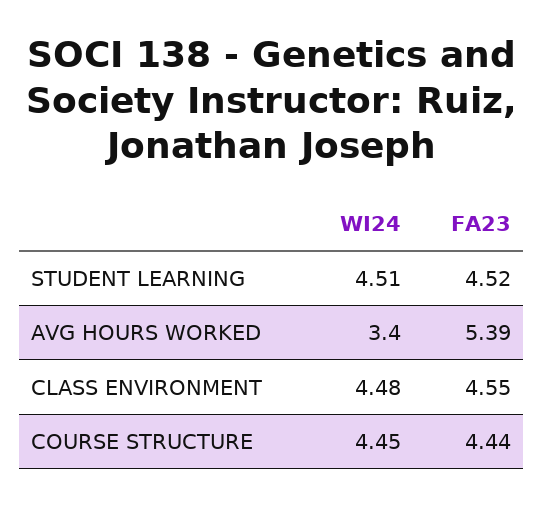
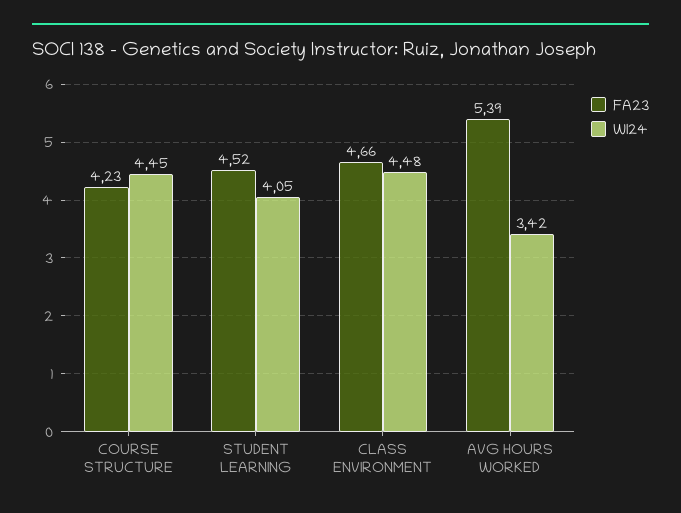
WI24, STUDENT LEARNING: 4.51 -> 4.05
WI24, AVG HOURS WORKED: 3.4 -> 3.42
FA23, CLASS ENVIRONMENT: 4.55 -> 4.66
FA23, COURSE STRUCTURE: 4.44 -> 4.23

